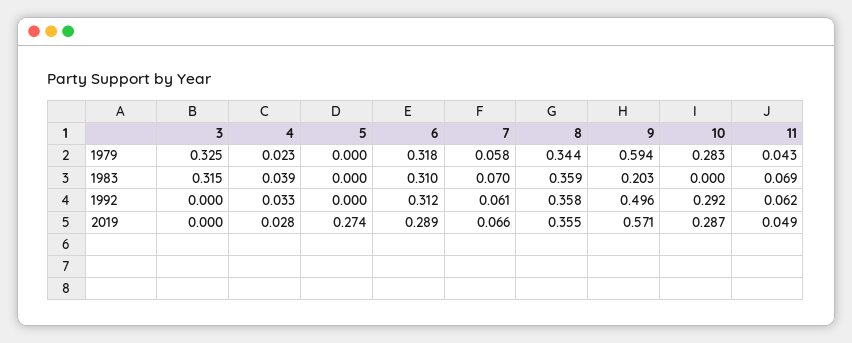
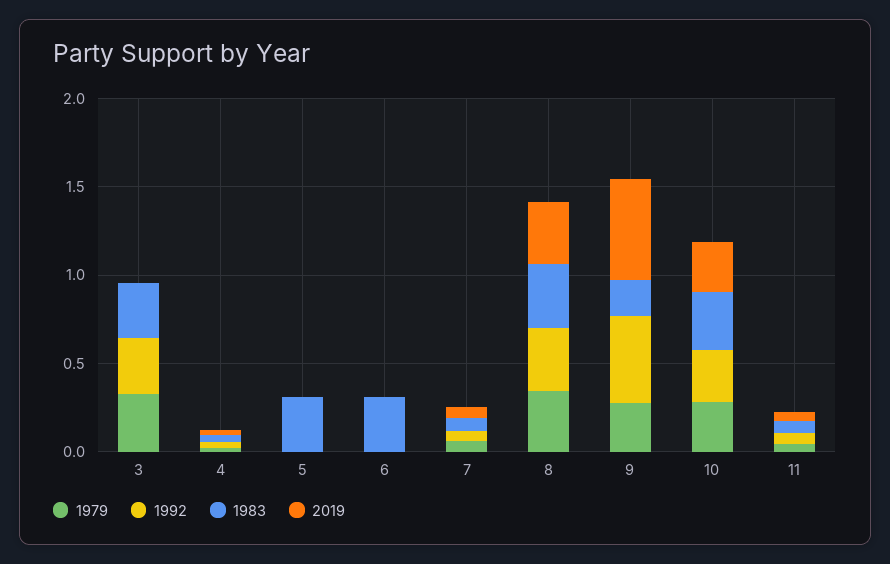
1979, 6: 0.318 -> 0
1979, 9: 0.594 -> 0.3
1983, 5: 0 -> 0.3
1983, 10: 0 -> 0.3
1992, 3: 0 -> 0.3
1992, 6: 0.312 -> 0
2019, 5: 0.274 -> 0
2019, 6: 0.289 -> 0

